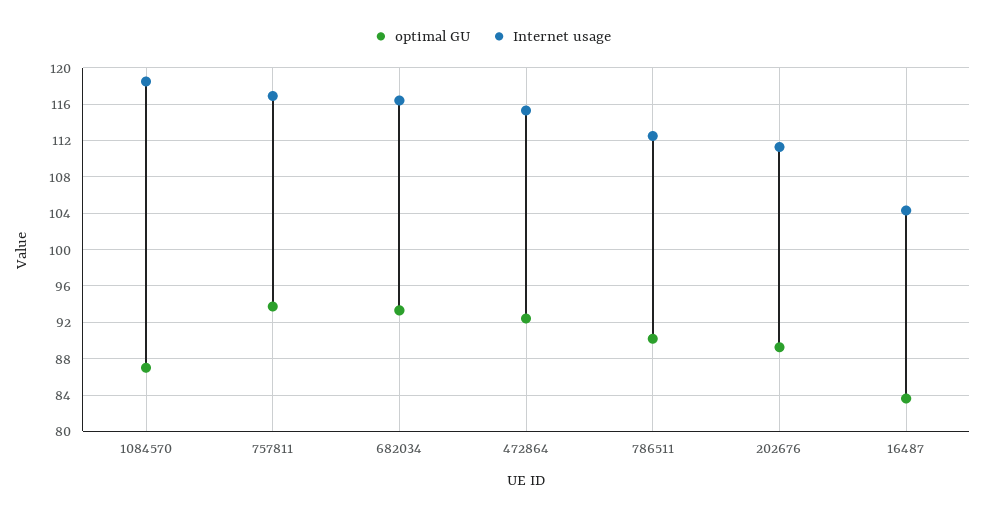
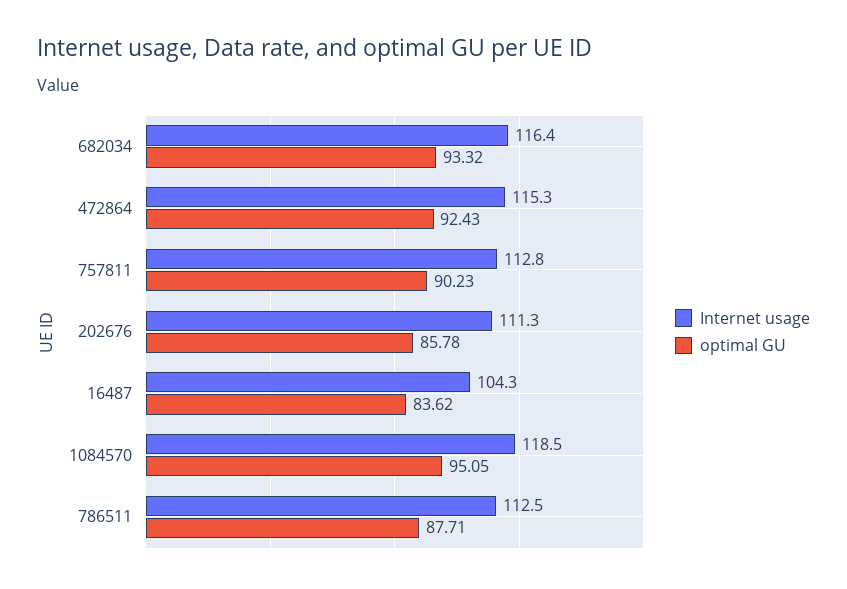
optimal GU, 1084570: 87 -> 95.05
optimal GU, 757811: 94 -> 90.23
Internet usage, 757811: 117 -> 112.8
optimal GU, 786511: 90 -> 87.71
optimal GU, 202676: 89 -> 85.78

